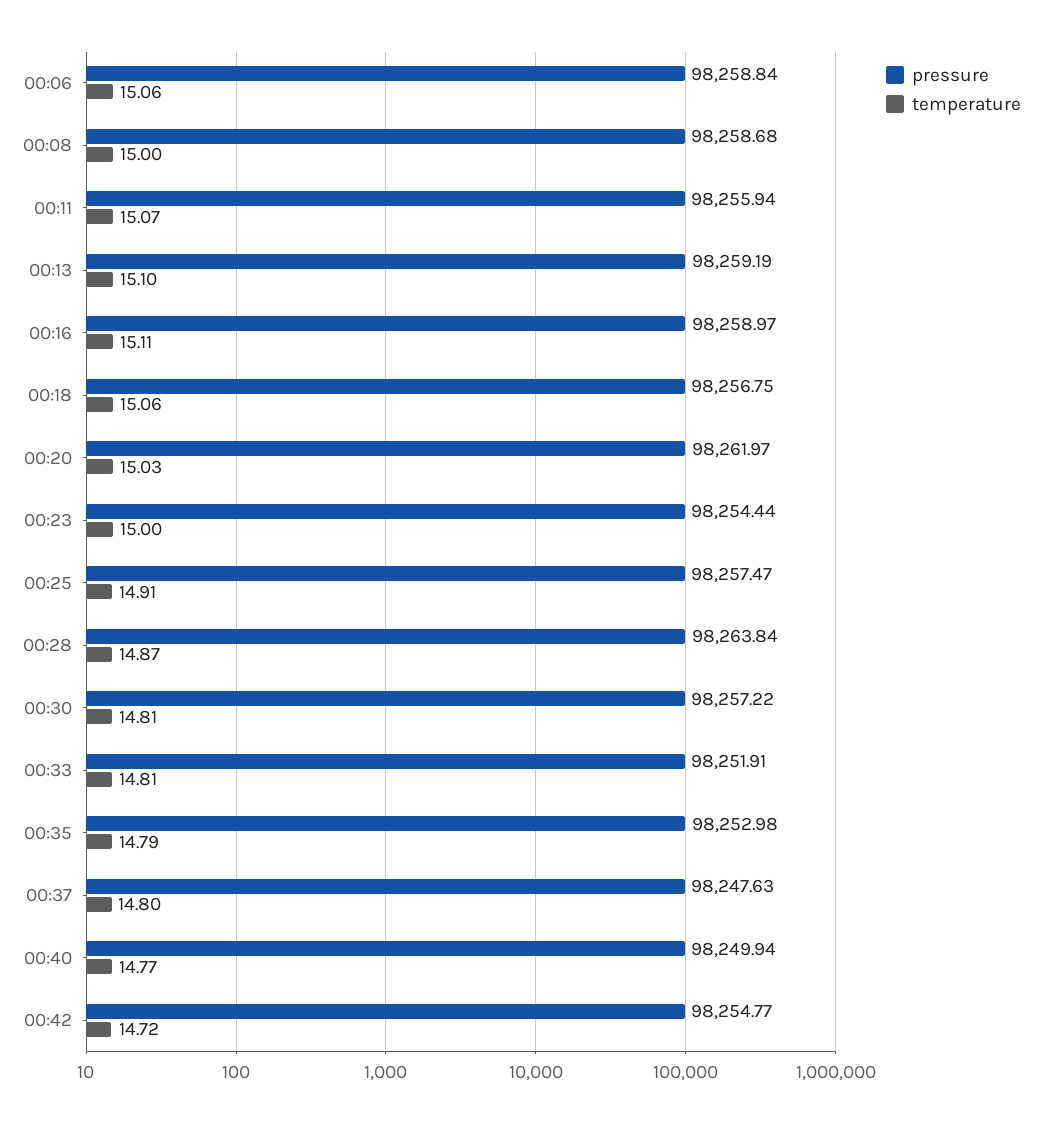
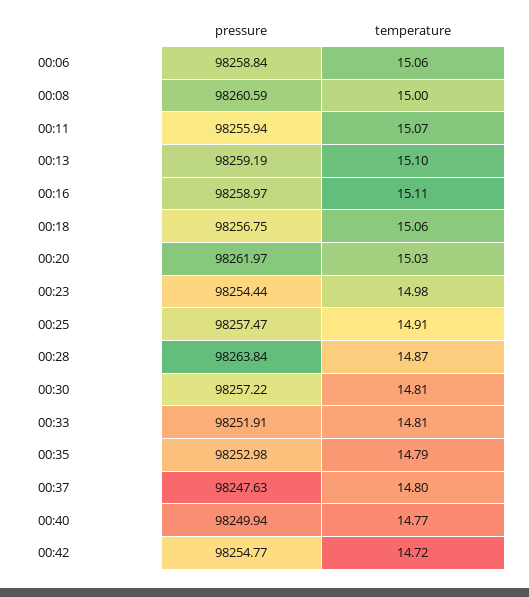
pressure, 00:08: 98258.68 -> 98260.59
temperature, 00:23: 15 -> 14.98

